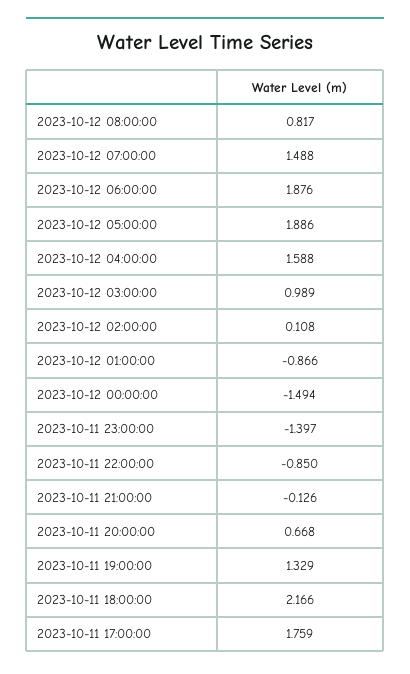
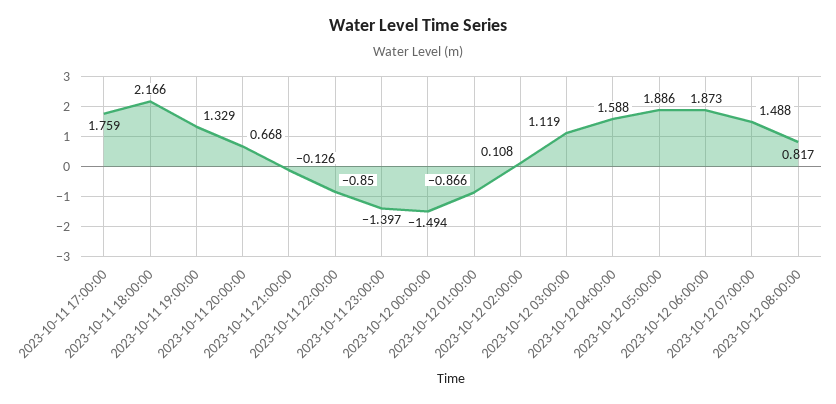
2023-10-12 06:00:00: 1.876 -> 1.873
2023-10-12 03:00:00: 0.989 -> 1.119

